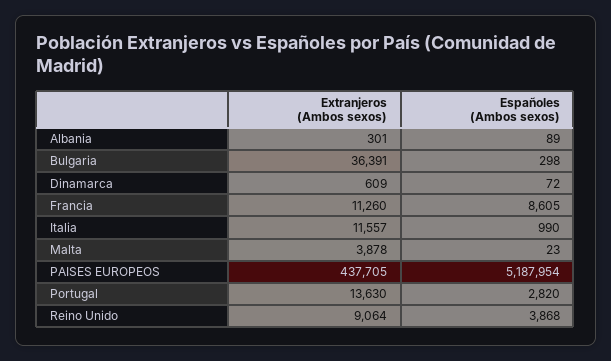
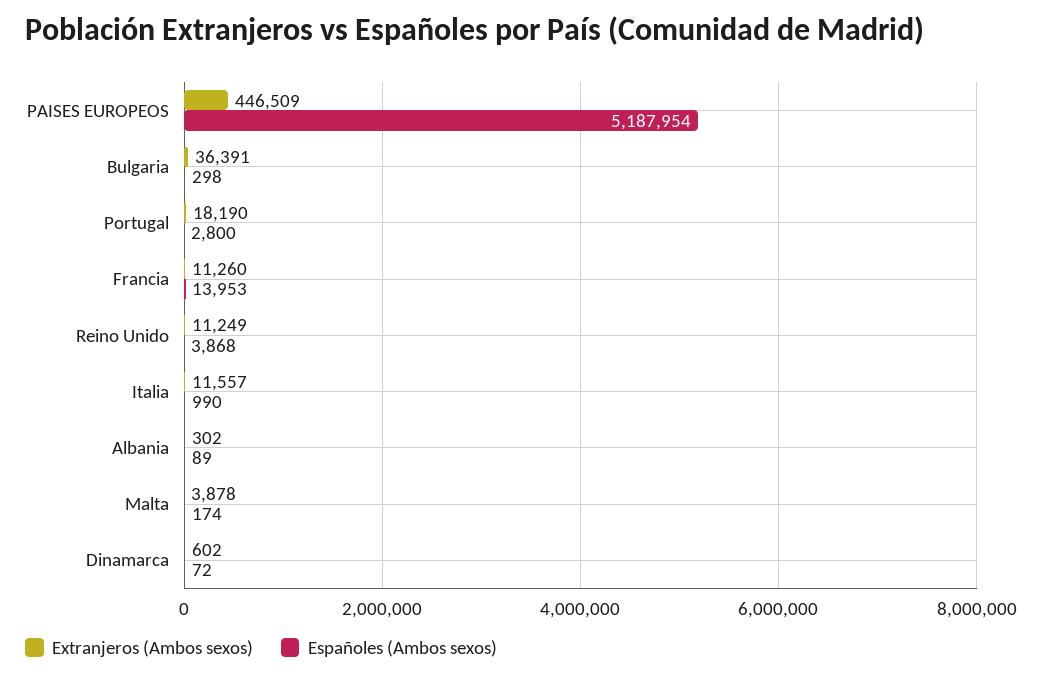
Extranjeros (Ambos sexos), Albania: 301 -> 302
Extranjeros (Ambos sexos), Dinamarca: 609 -> 602
Españoles (Ambos sexos), Francia: 8605 -> 13953
Españoles (Ambos sexos), Malta: 23 -> 174
Extranjeros (Ambos sexos), PAISES EUROPEOS: 437705 -> 446509
Extranjeros (Ambos sexos), Portugal: 13630 -> 18190
Españoles (Ambos sexos), Portugal: 2820 -> 2800
Extranjeros (Ambos sexos), Reino Unido: 9064 -> 11249

